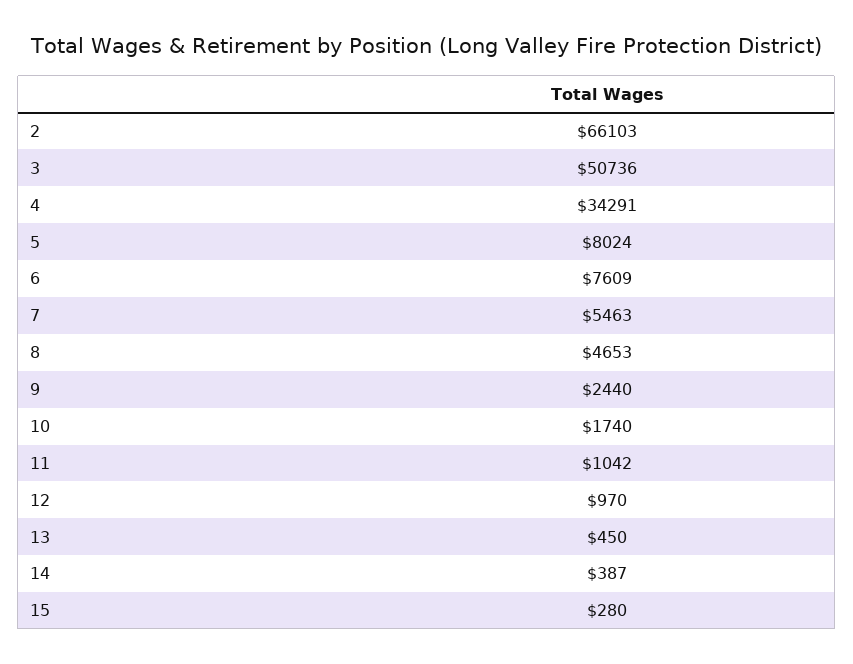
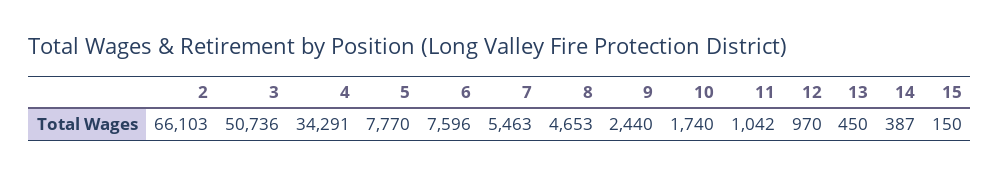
5: 8024 -> 7770
6: 7609 -> 7596
15: 280 -> 150

